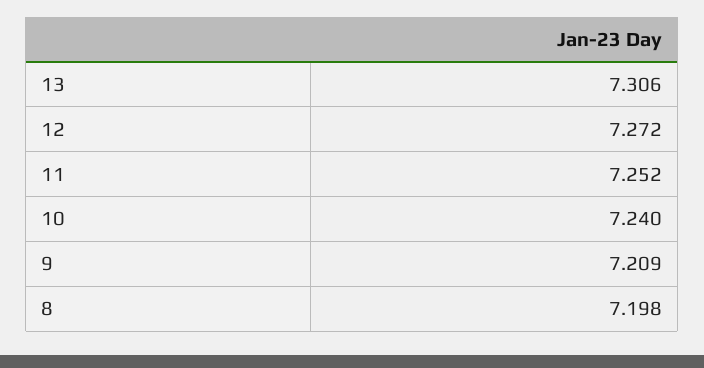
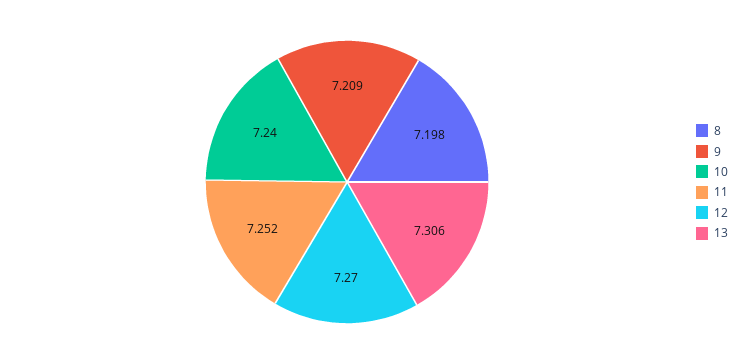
12: 7.272 -> 7.27

